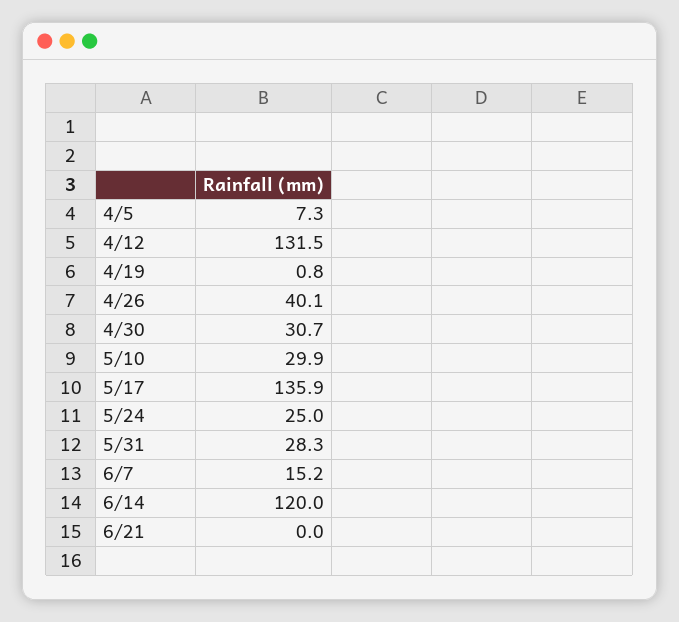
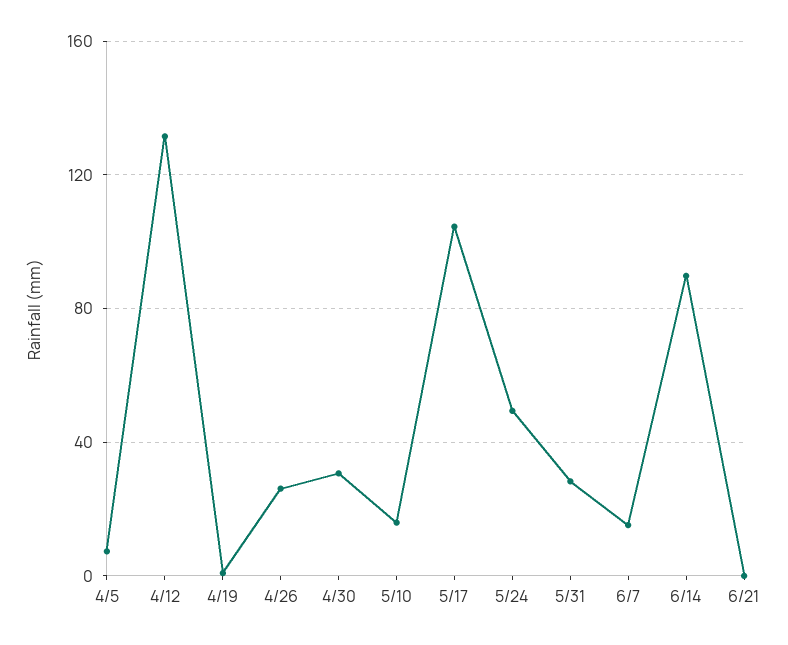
4/26: 40.1 -> 25
5/10: 29.9 -> 15
5/17: 135.9 -> 105
5/24: 25 -> 50
6/14: 120 -> 90

